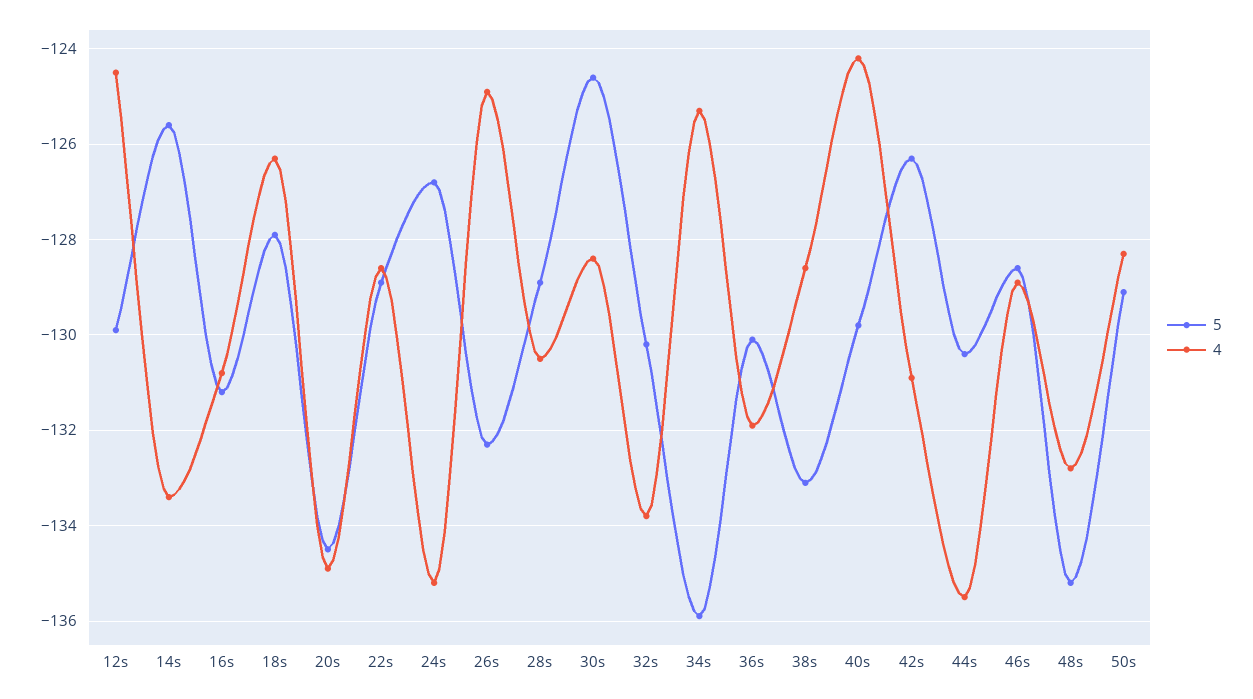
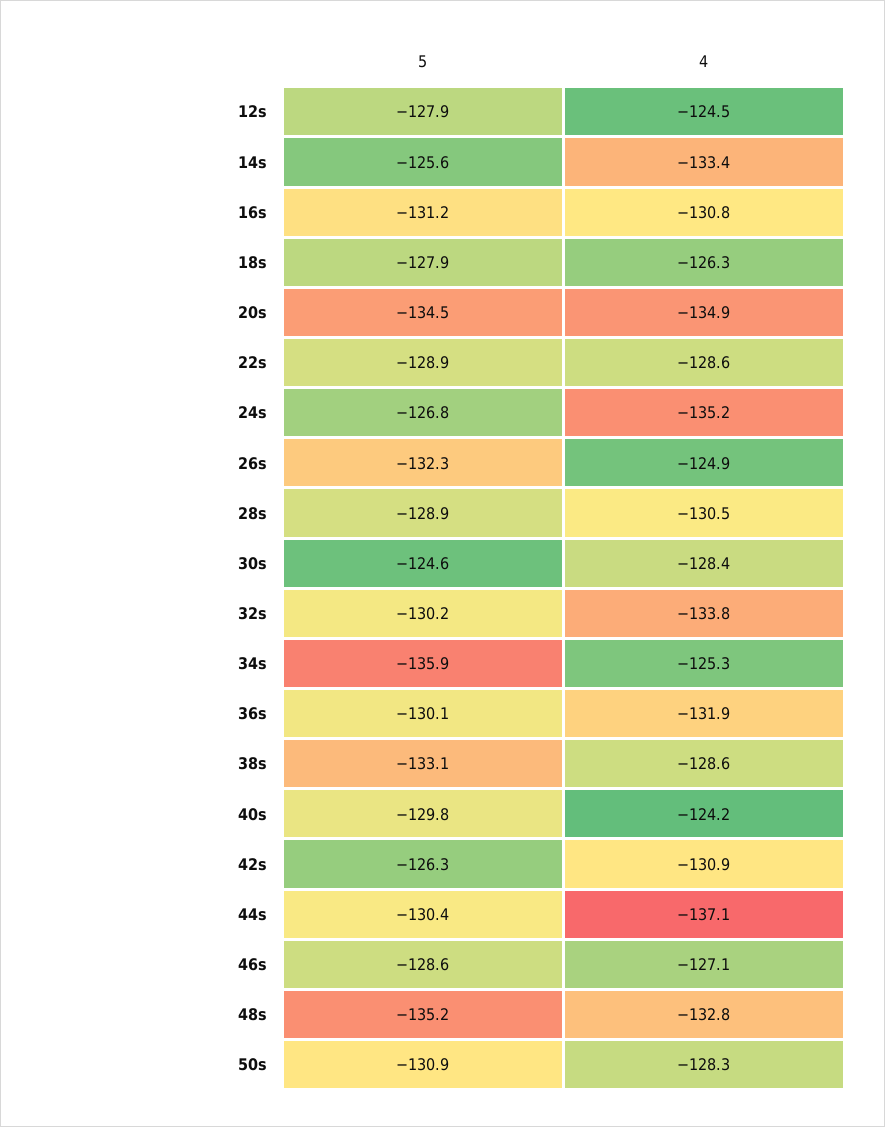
5, 12s: -130 -> -127.9
4, 44s: -135.5 -> -137.1
4, 46s: -129 -> -127.1
5, 50s: -129 -> -130.9

